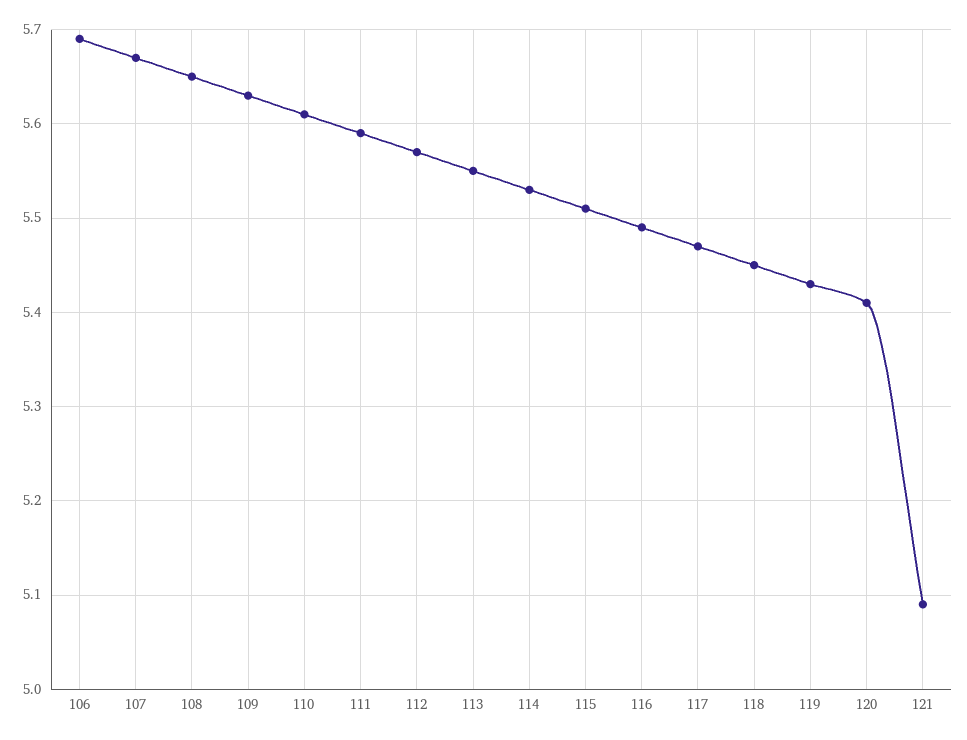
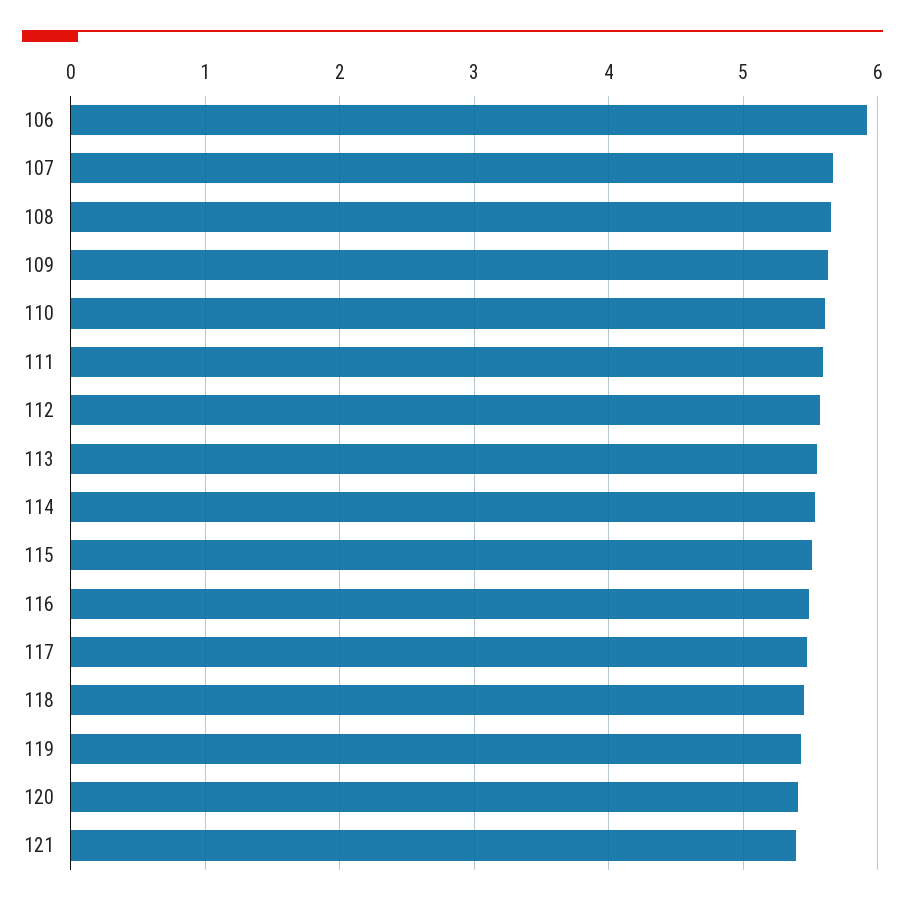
106: 5.69 -> 5.9
121: 5.09 -> 5.4

